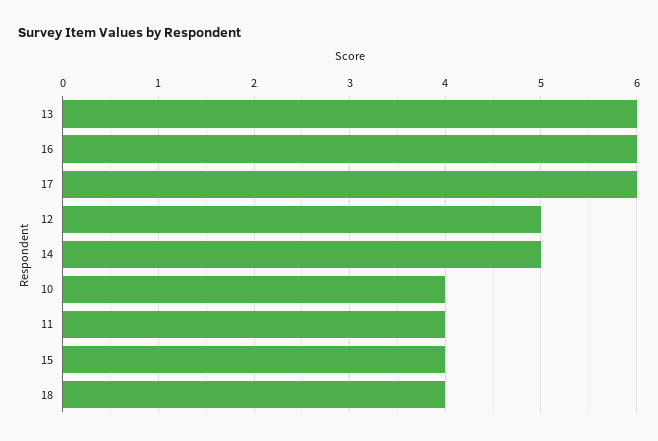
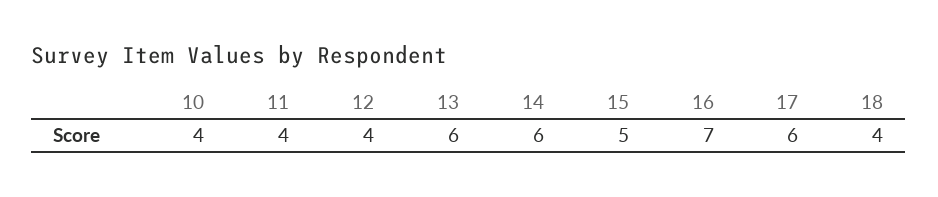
16: 6 -> 7
12: 5 -> 4
14: 5 -> 6
15: 4 -> 5

